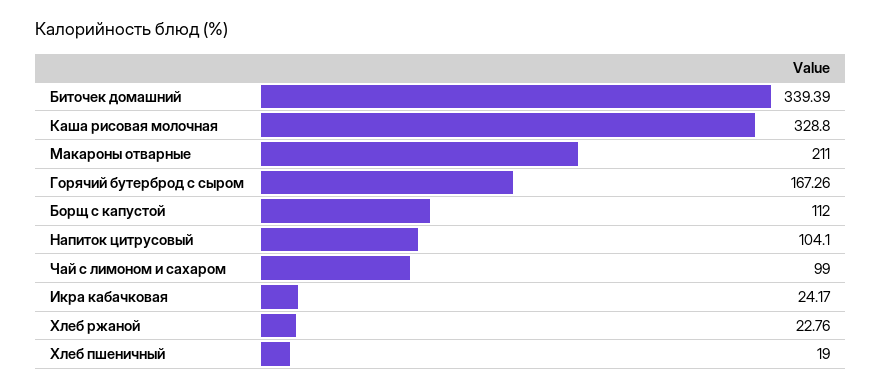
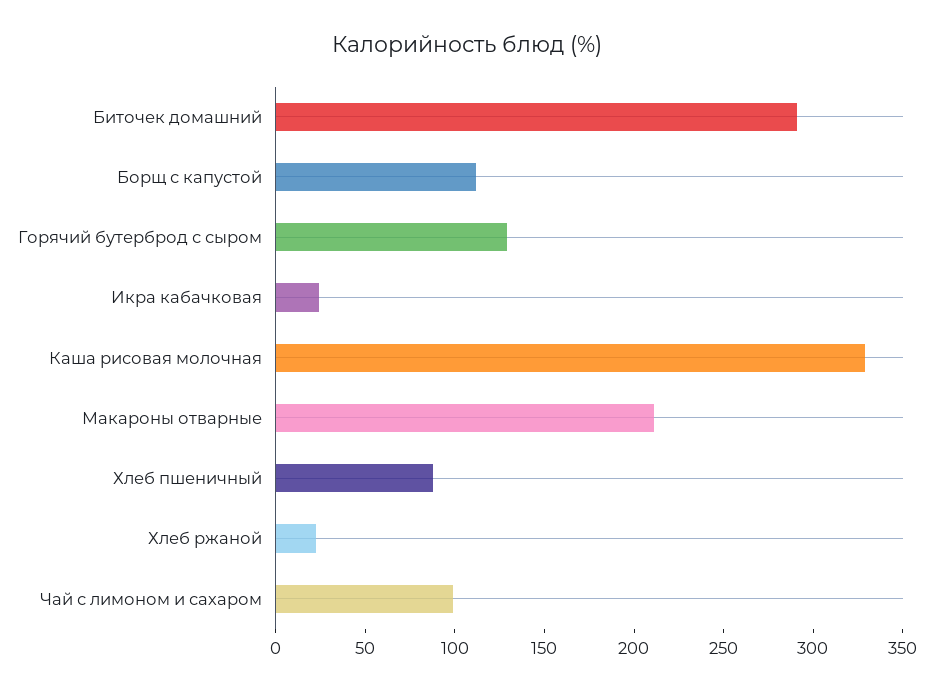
Биточек домашний: 339.39 -> 290
Горячий бутерброд с сыром: 167.26 -> 130
Напиток цитрусовый: 104.1 -> none
Хлеб пшеничный: 19 -> 90

